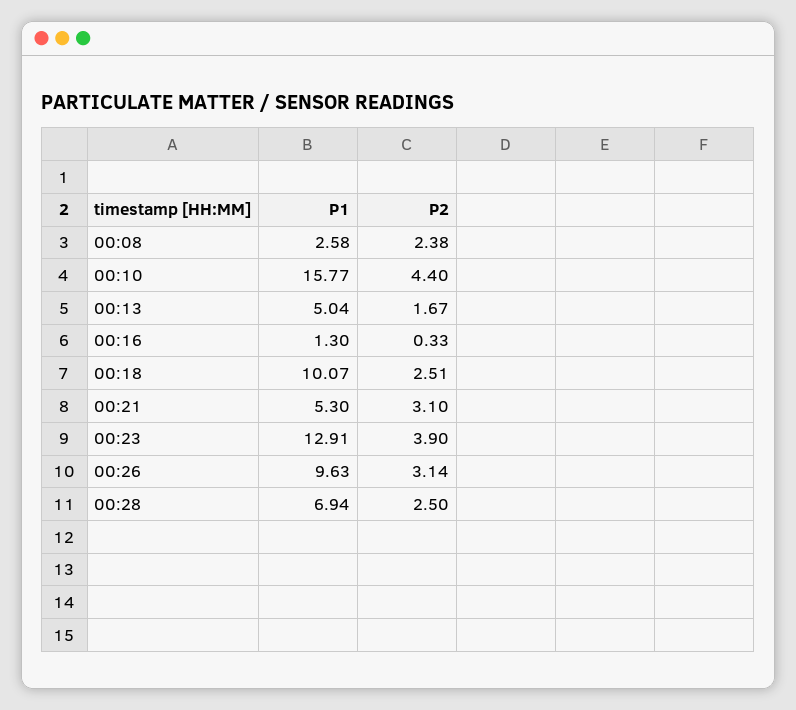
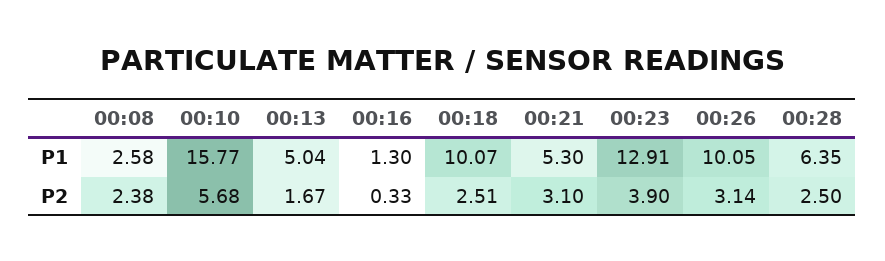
P2, 00:10: 4.4 -> 5.68
P1, 00:26: 9.63 -> 10.05
P1, 00:28: 6.94 -> 6.35

